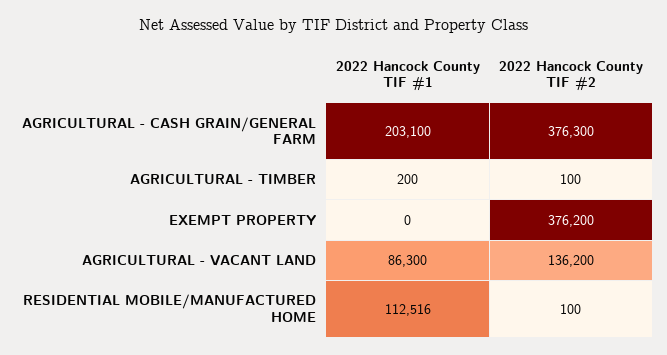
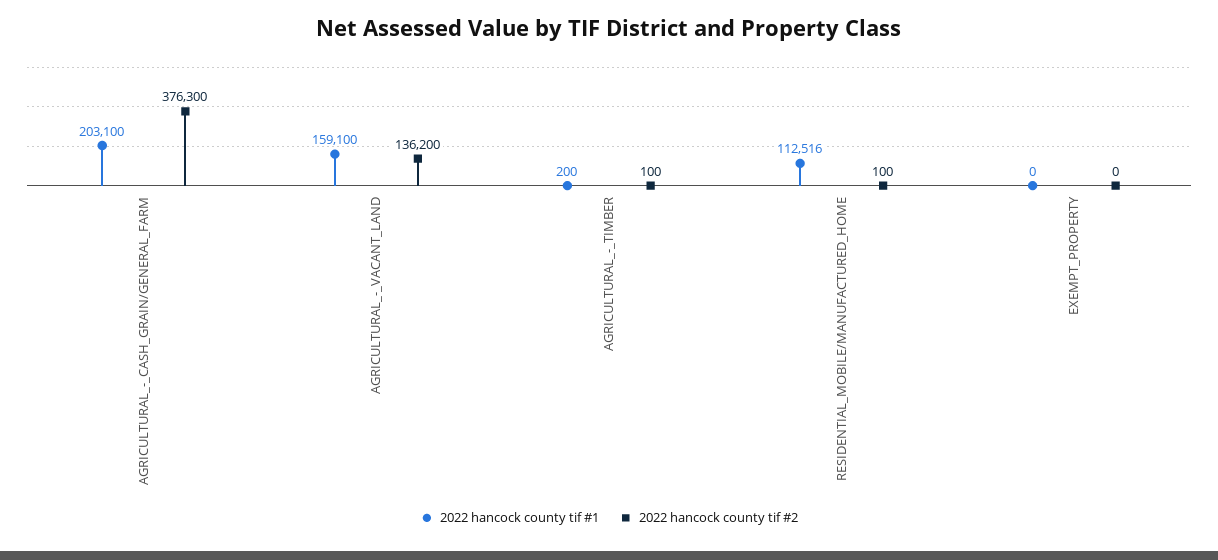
2022 Hancock County TIF #2, EXEMPT PROPERTY: 376200 -> 0
2022 Hancock County TIF #1, AGRICULTURAL - VACANT LAND: 86300 -> 159100

